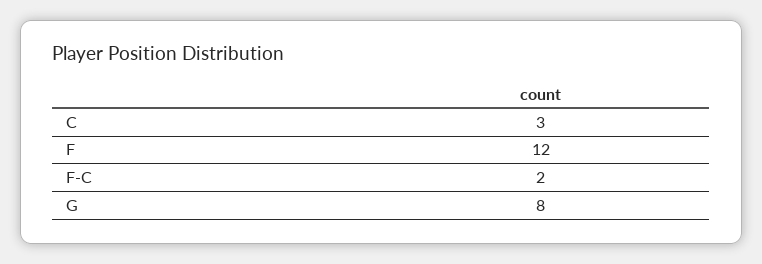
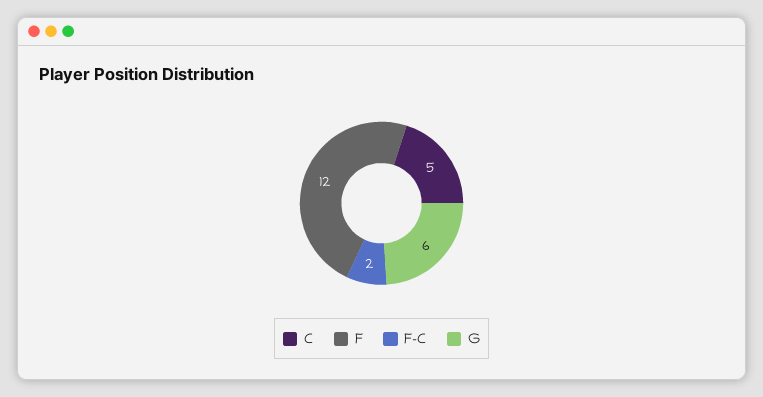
C: 3 -> 5
G: 8 -> 6

